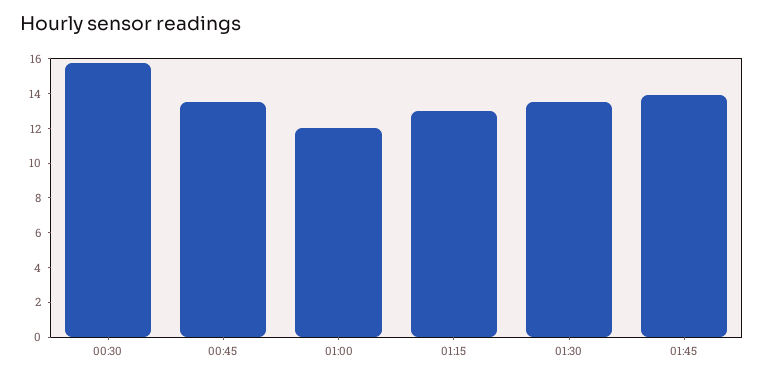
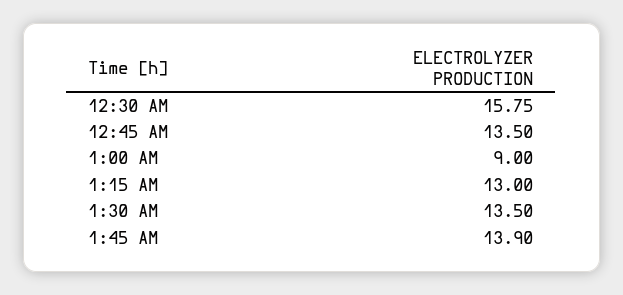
01:00: 12 -> 9

